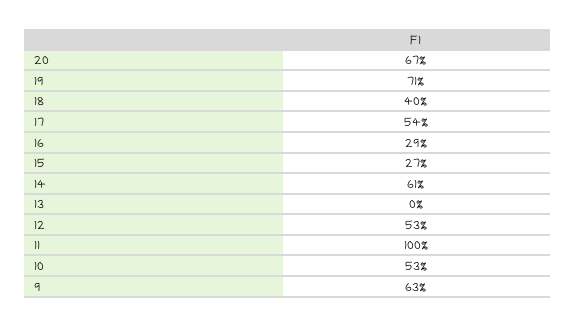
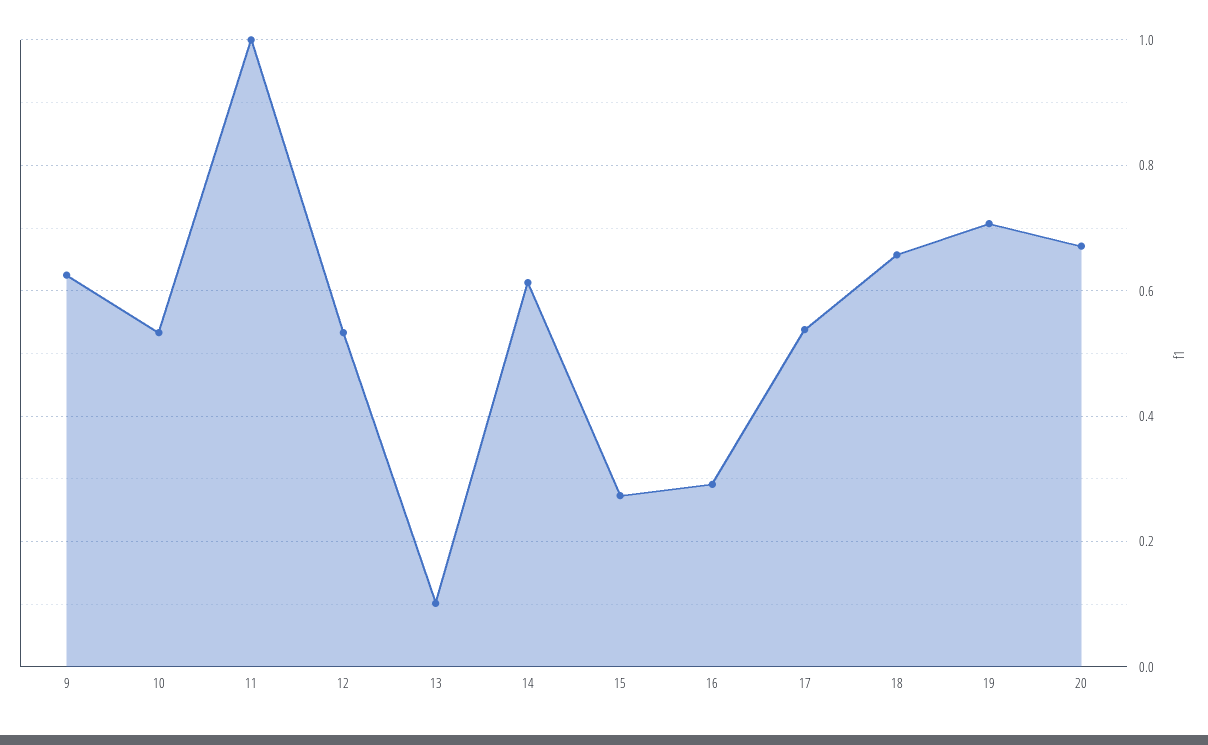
18: 0.4 -> 0.66
13: 0 -> 0.1

